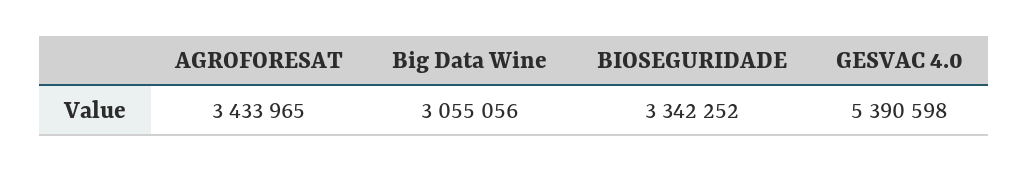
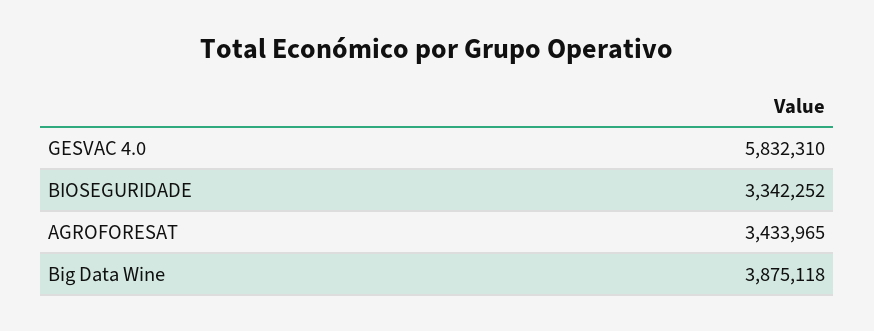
Big Data Wine: 3055056 -> 3875118
GESVAC 4.0: 5390598 -> 5832310

